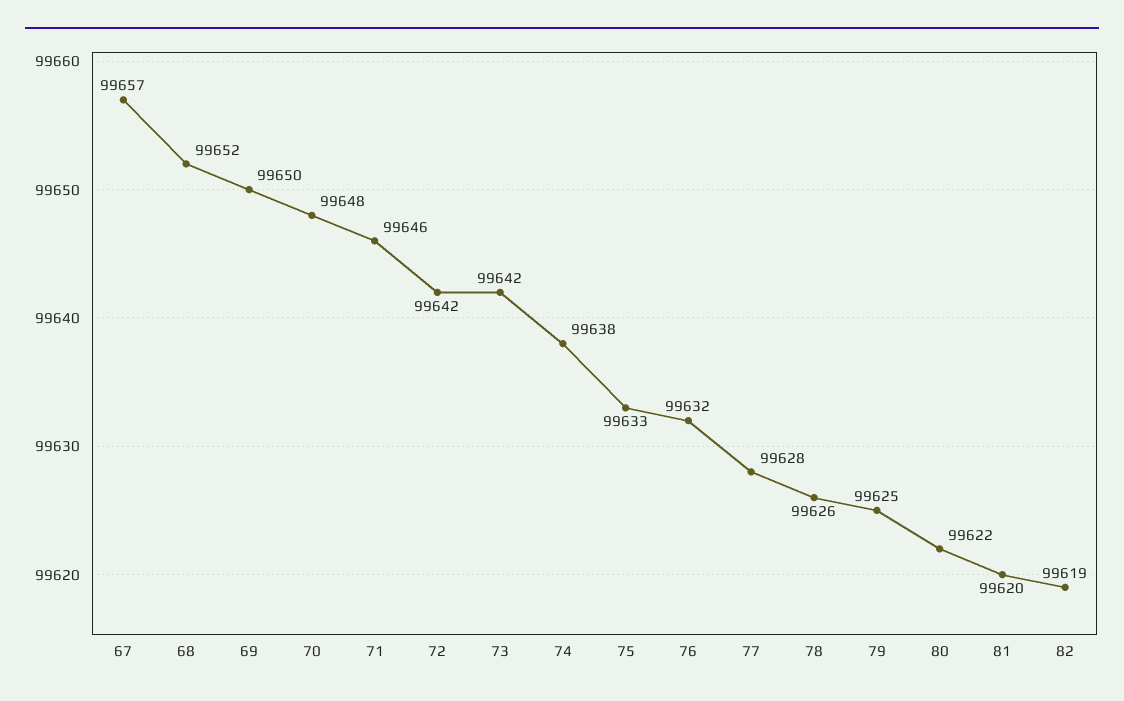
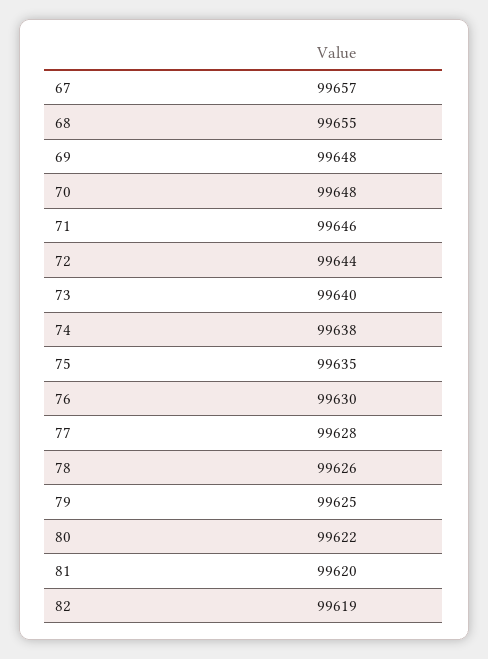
68: 99652 -> 99655
69: 99650 -> 99648
72: 99642 -> 99644
73: 99642 -> 99640
75: 99633 -> 99635
76: 99632 -> 99630

